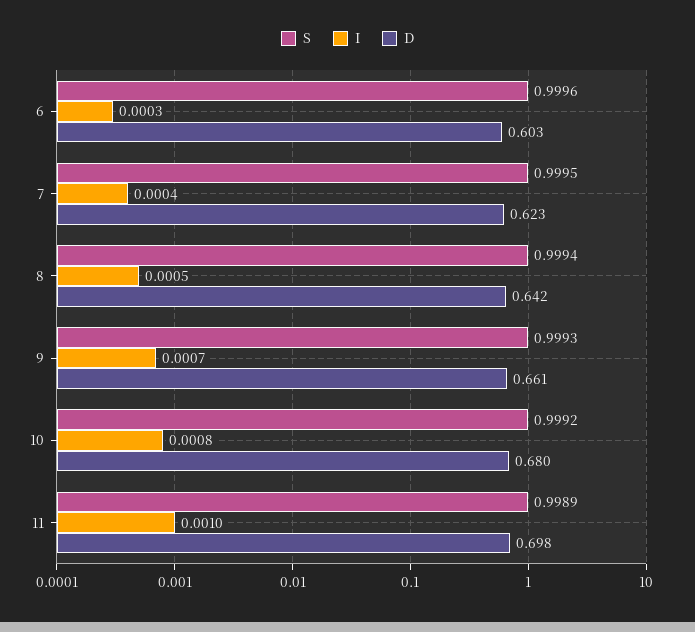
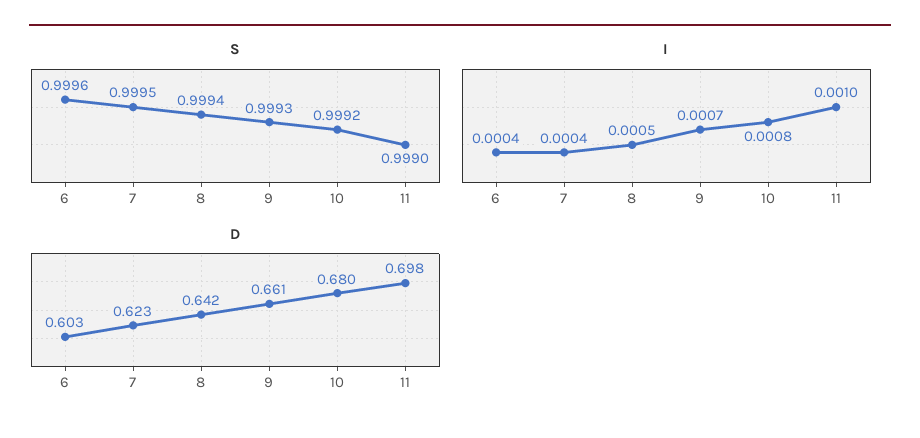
I, 6: 0.0003 -> 0.0004
S, 11: 0.9989 -> 0.999

